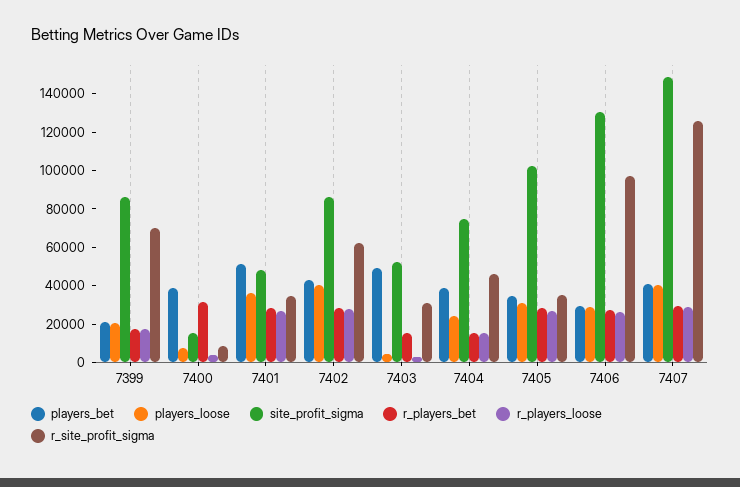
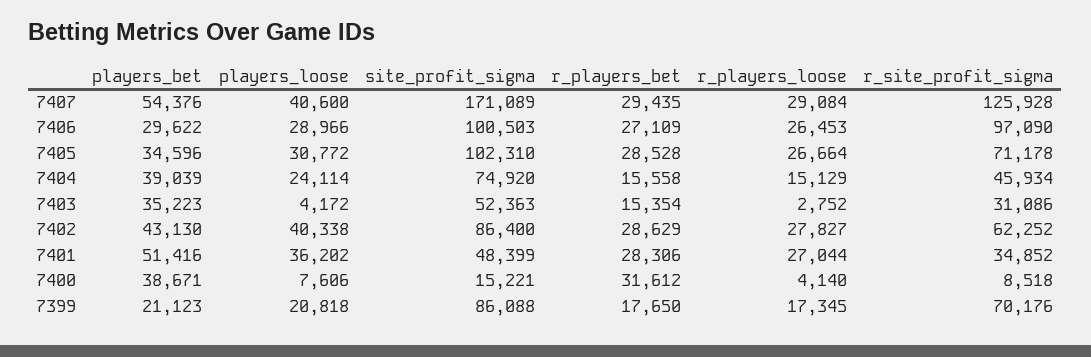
players_bet, 7403: 50000 -> 35223
r_site_profit_sigma, 7405: 35000 -> 71178
site_profit_sigma, 7406: 130000 -> 100503
players_bet, 7407: 40000 -> 54376
site_profit_sigma, 7407: 150000 -> 171089

